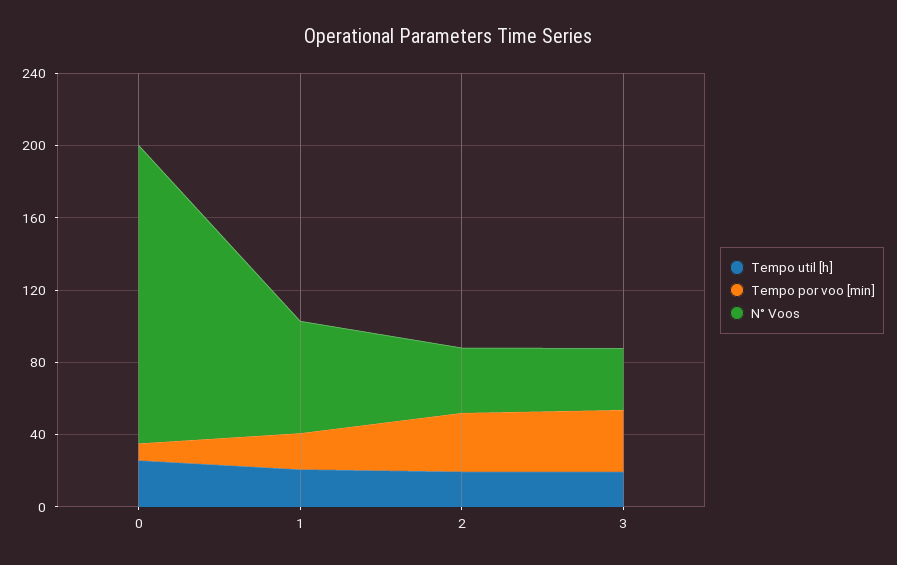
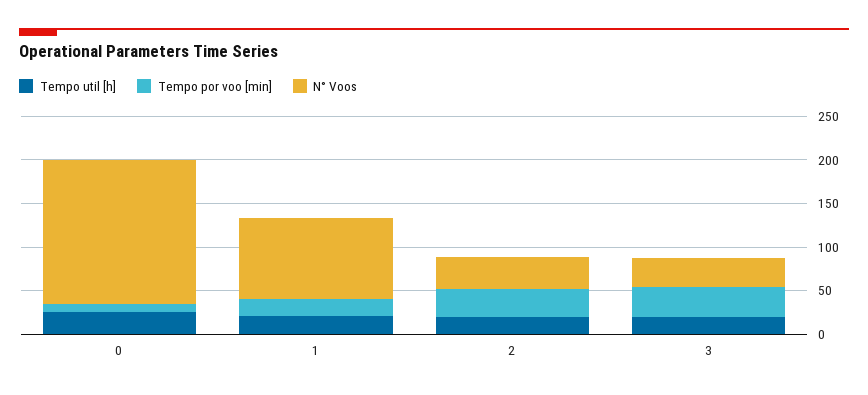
N° Voos, 1: 60 -> 90

